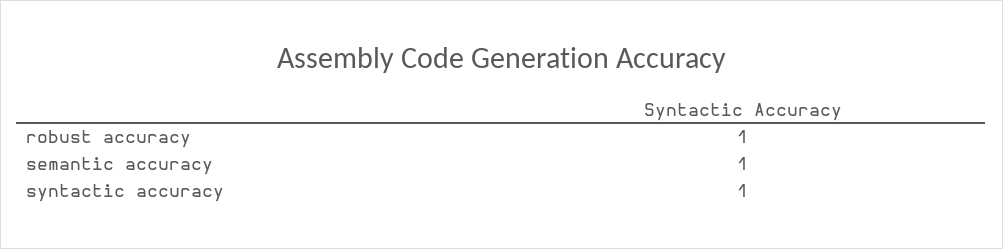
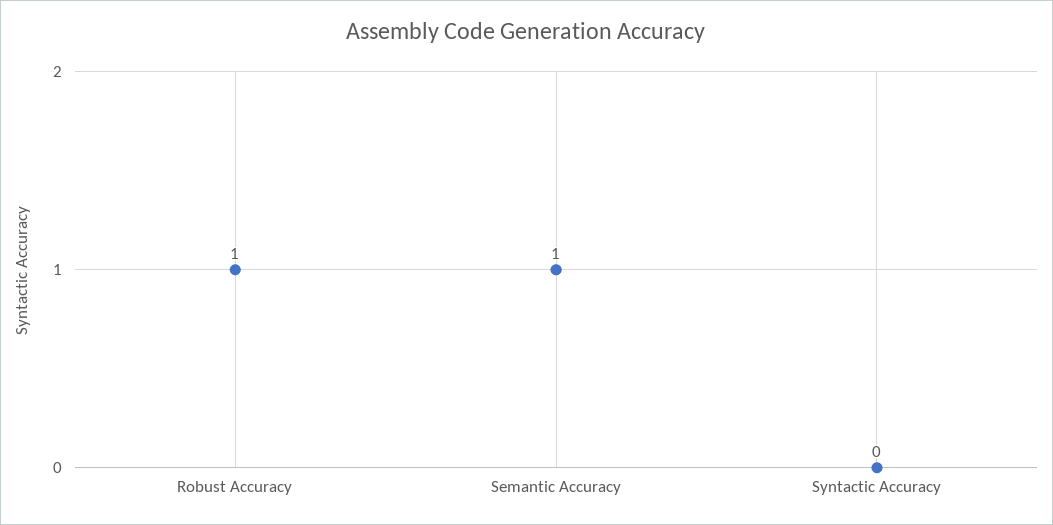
syntactic accuracy: 1 -> 0

